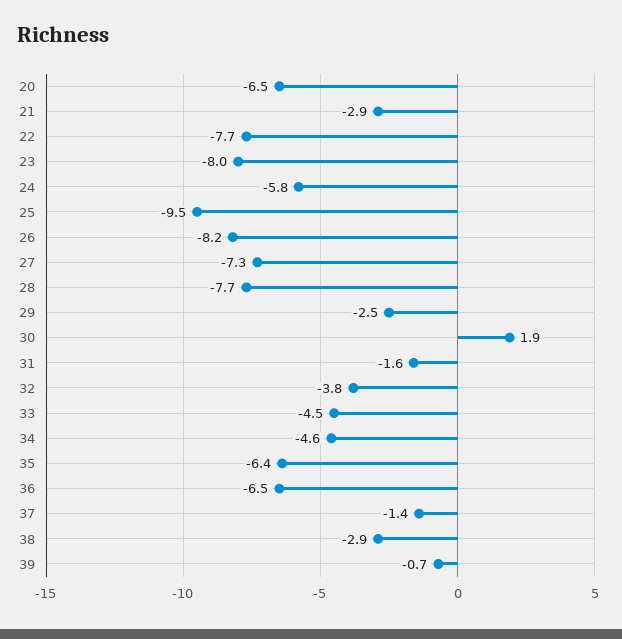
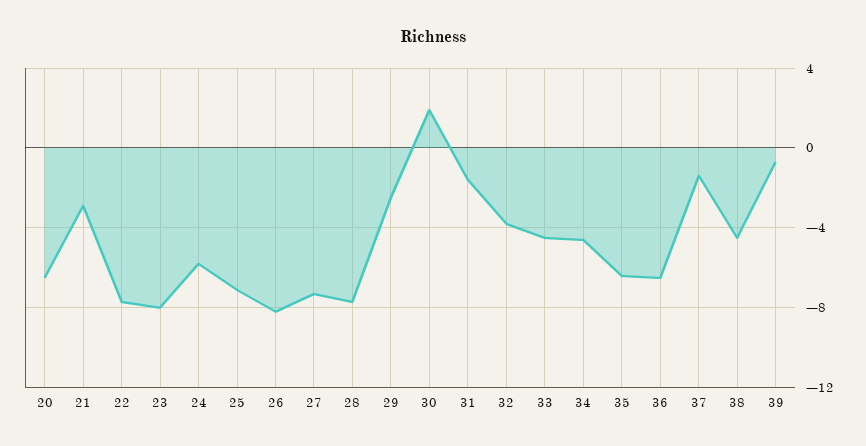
25: -9.5 -> -7
38: -2.9 -> -4.5

